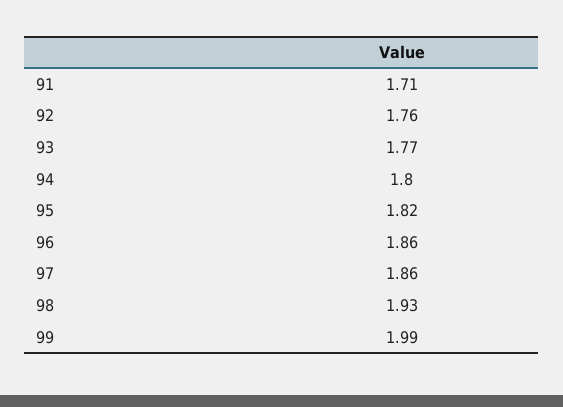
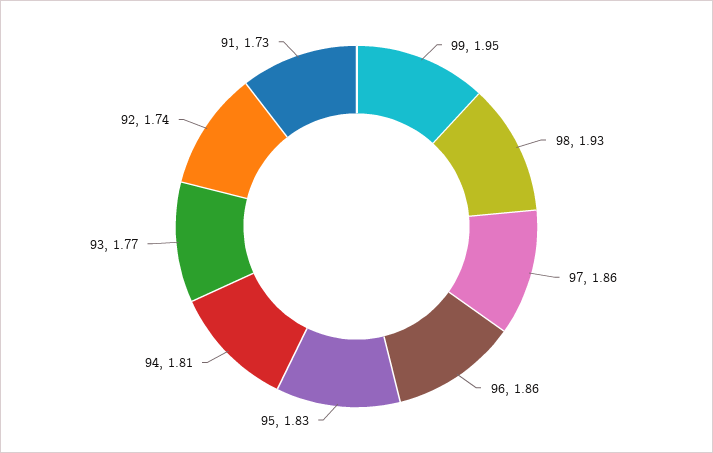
91: 1.71 -> 1.73
92: 1.76 -> 1.74
94: 1.8 -> 1.81
95: 1.82 -> 1.83
99: 1.99 -> 1.95

